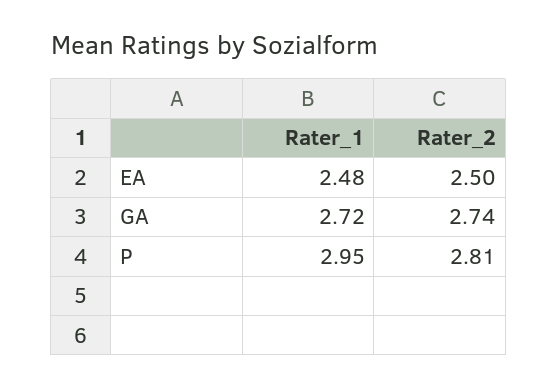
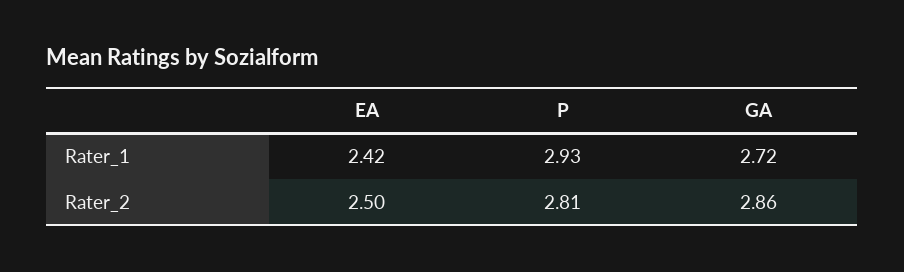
Rater_1, EA: 2.48 -> 2.42
Rater_2, GA: 2.74 -> 2.86
Rater_1, P: 2.95 -> 2.93

